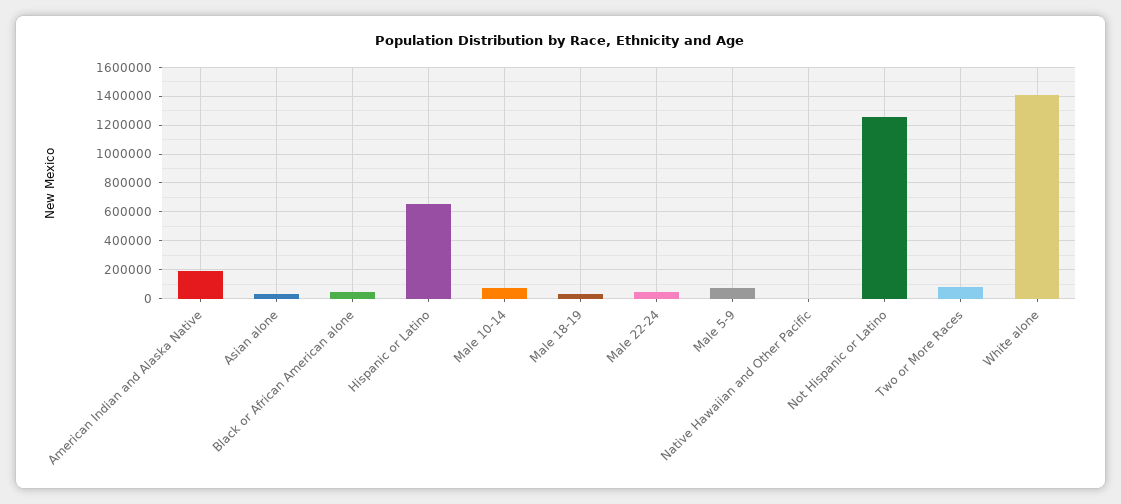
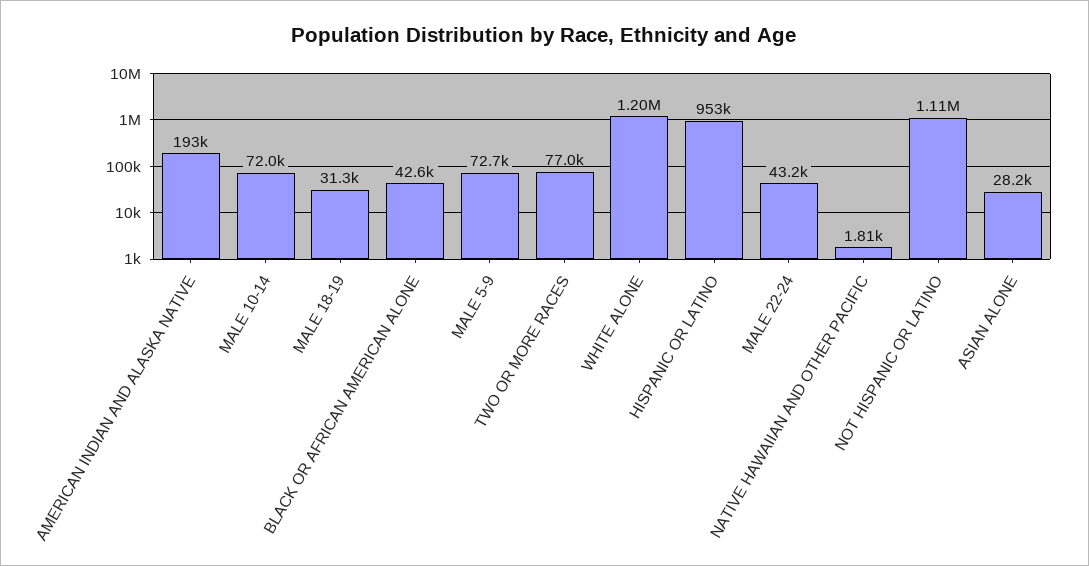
Hispanic or Latino: 650000 -> 953000
Not Hispanic or Latino: 1250000 -> 1110000
White alone: 1400000 -> 1200000

